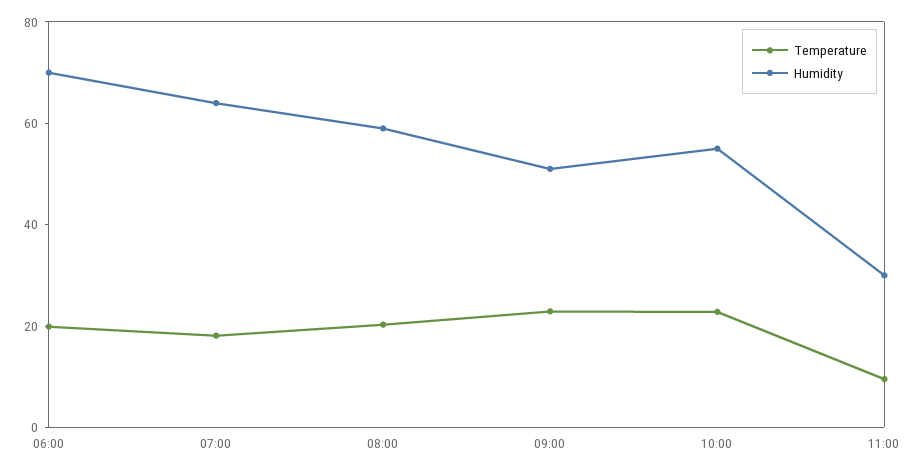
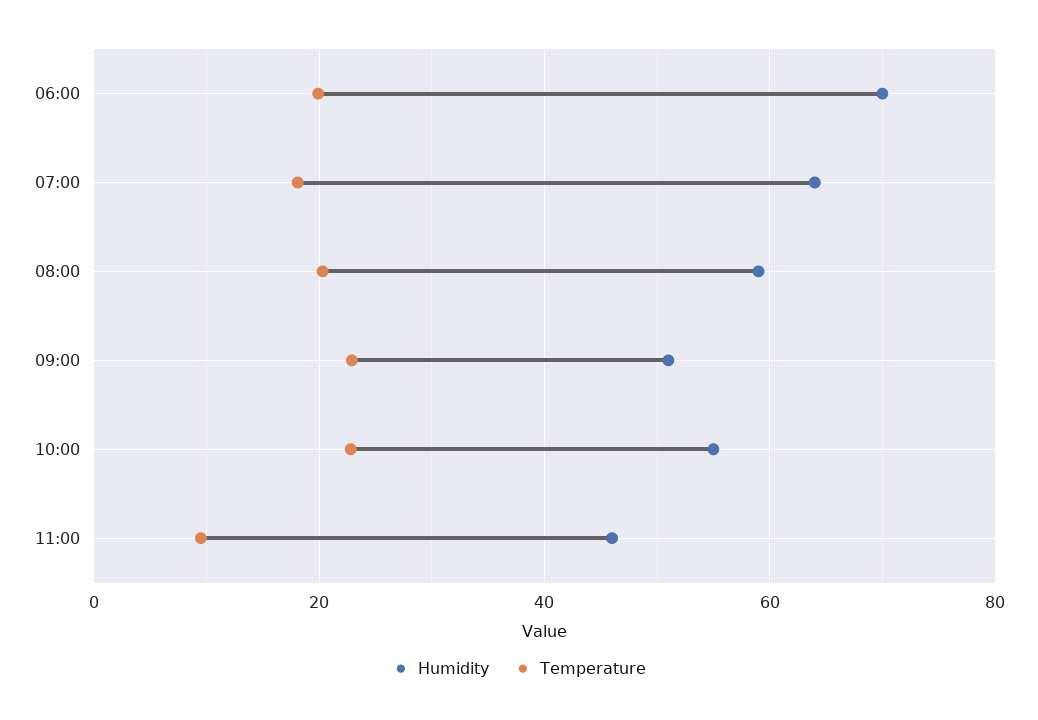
Humidity, 11:00: 30 -> 46

